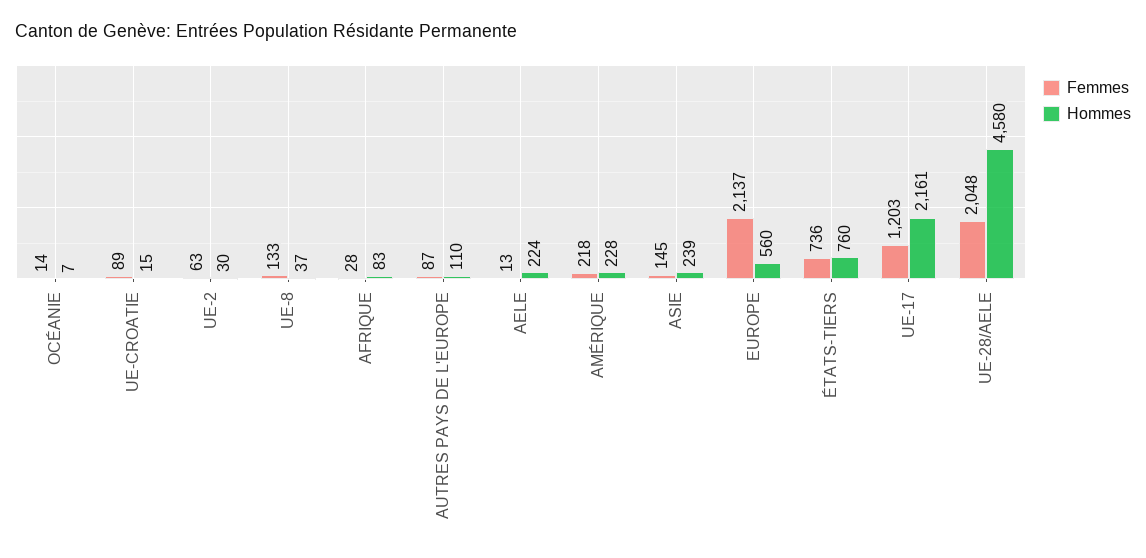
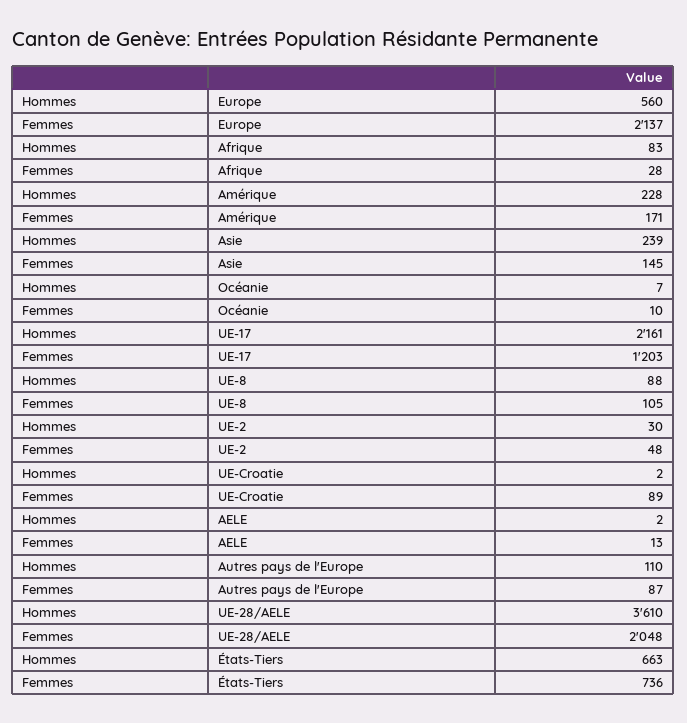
Femmes, OCÉANIE: 14 -> 10
Hommes, UE-CROATIE: 15 -> 2
Femmes, UE-2: 63 -> 48
Femmes, UE-8: 133 -> 105
Hommes, UE-8: 37 -> 88
Hommes, AELE: 224 -> 2
Femmes, AMÉRIQUE: 218 -> 171
Hommes, ÉTATS-TIERS: 760 -> 663
Hommes, UE-28/AELE: 4580 -> 3610

